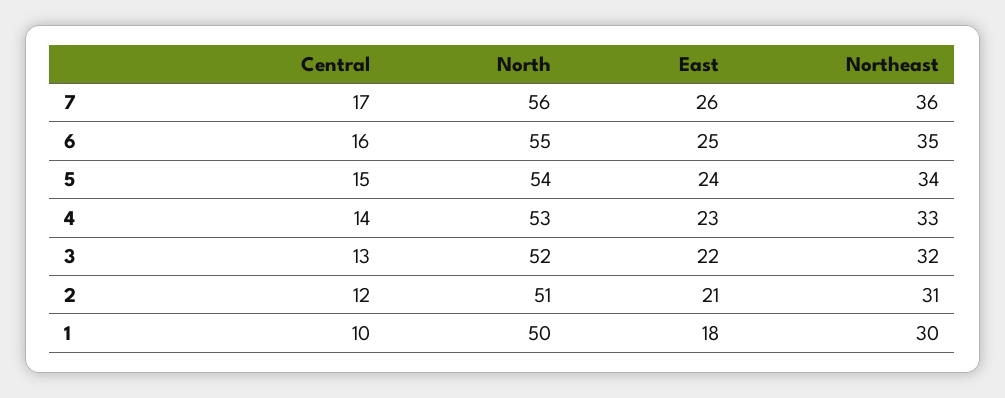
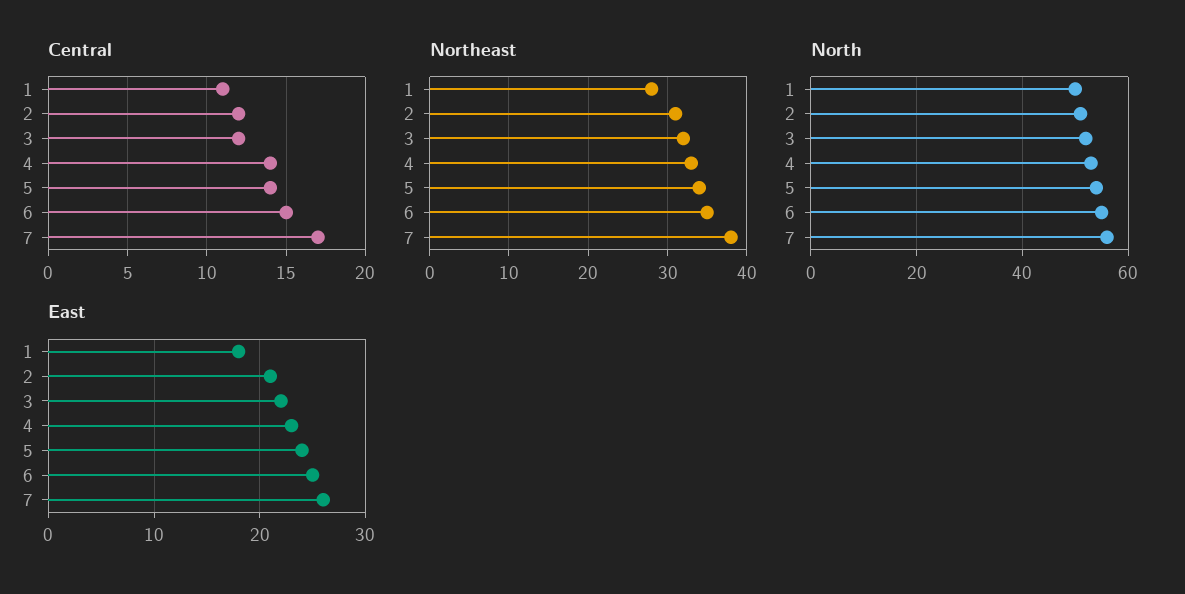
Northeast, 7: 36 -> 38
Central, 6: 16 -> 15
Central, 5: 15 -> 14
Central, 3: 13 -> 12
Central, 1: 10 -> 11
Northeast, 1: 30 -> 28

